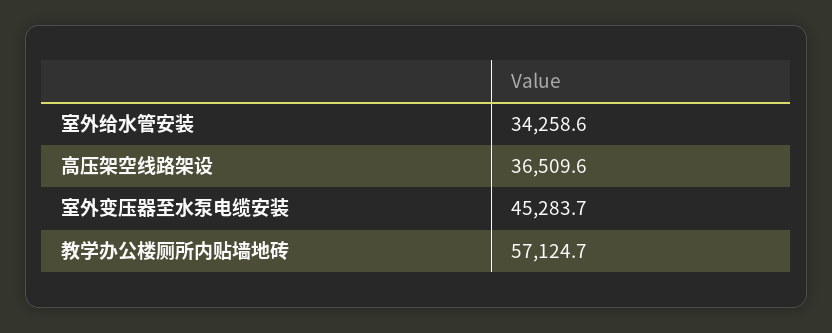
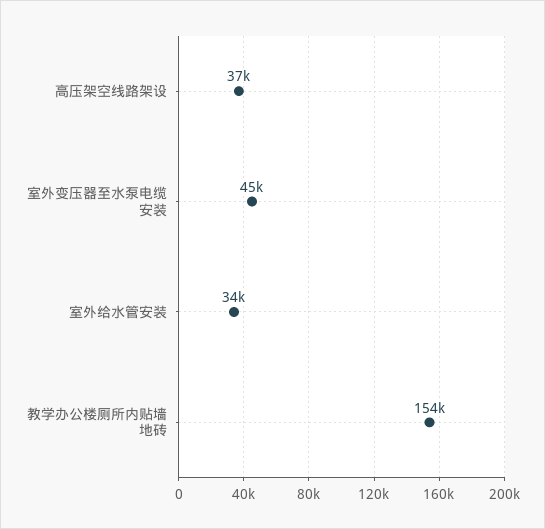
教学办公楼厕所内贴墙地砖: 57124.7 -> 154000

